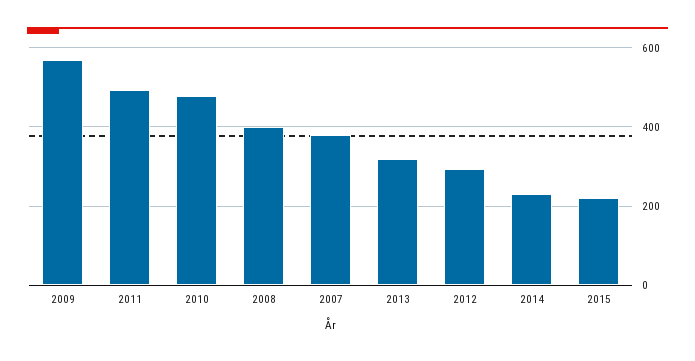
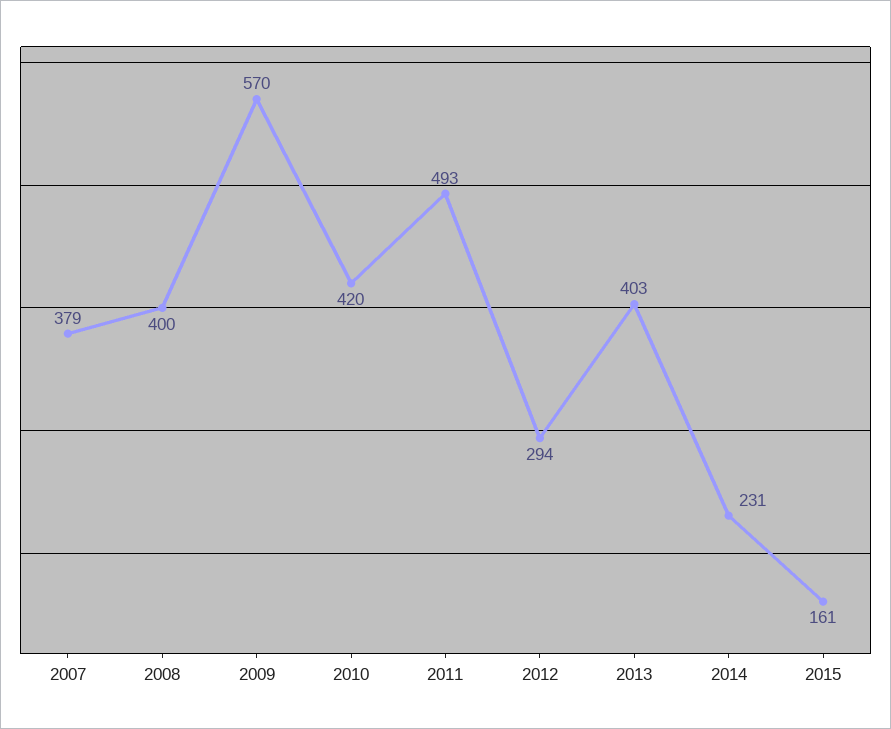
2010: 480 -> 420
2013: 320 -> 403
2015: 220 -> 161

